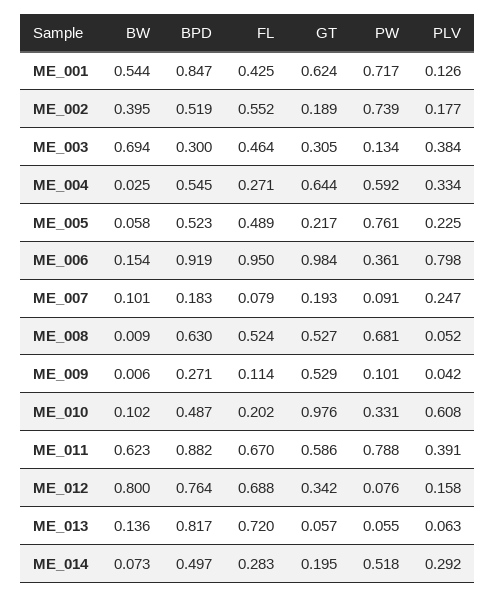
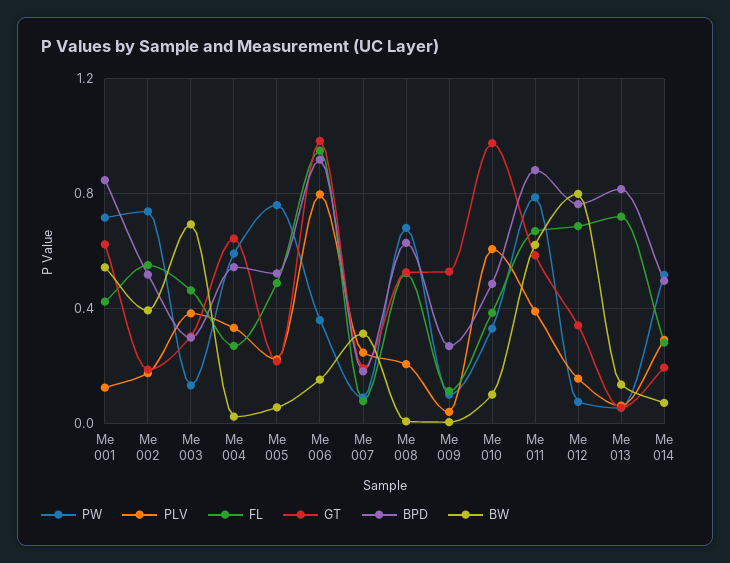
BW, ME_007: 0.101 -> 0.3
PLV, ME_008: 0.052 -> 0.2
FL, ME_010: 0.202 -> 0.4

